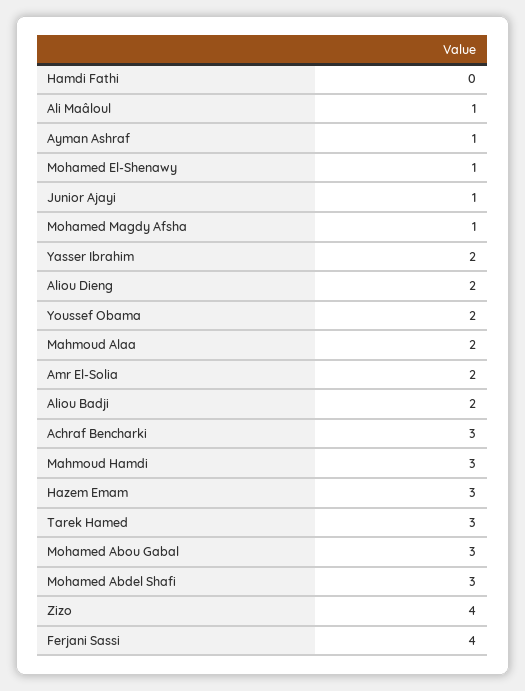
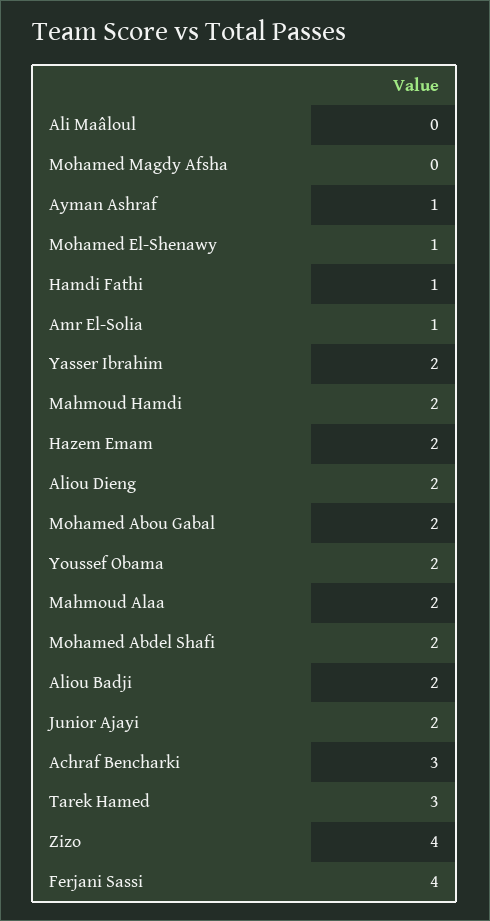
Hamdi Fathi: 0 -> 1
Ali Maâloul: 1 -> 0
Junior Ajayi: 1 -> 2
Mohamed Magdy Afsha: 1 -> 0
Amr El-Solia: 2 -> 1
Mahmoud Hamdi: 3 -> 2
Hazem Emam: 3 -> 2
Mohamed Abou Gabal: 3 -> 2
Mohamed Abdel Shafi: 3 -> 2

